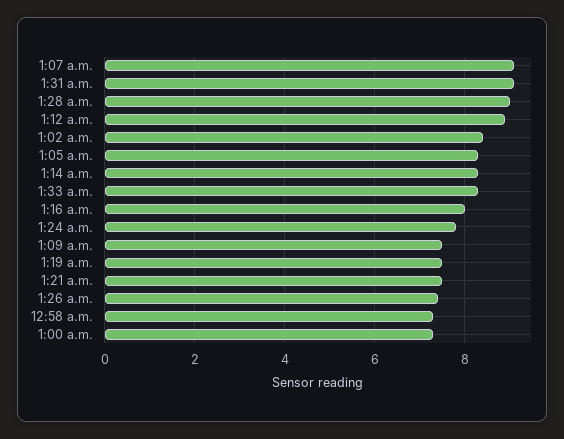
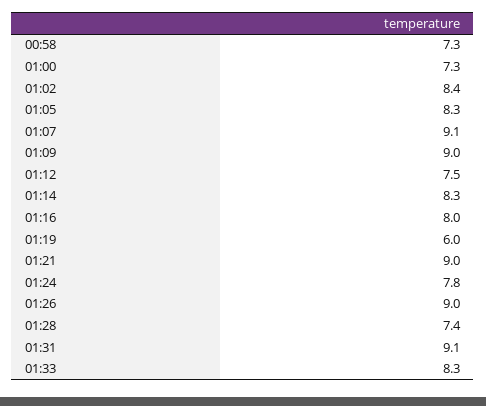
1:28 a.m.: 9 -> 7.4
1:12 a.m.: 9 -> 7.5
1:09 a.m.: 7.5 -> 9
1:19 a.m.: 7.5 -> 6
1:21 a.m.: 7.5 -> 9
1:26 a.m.: 7.5 -> 9

